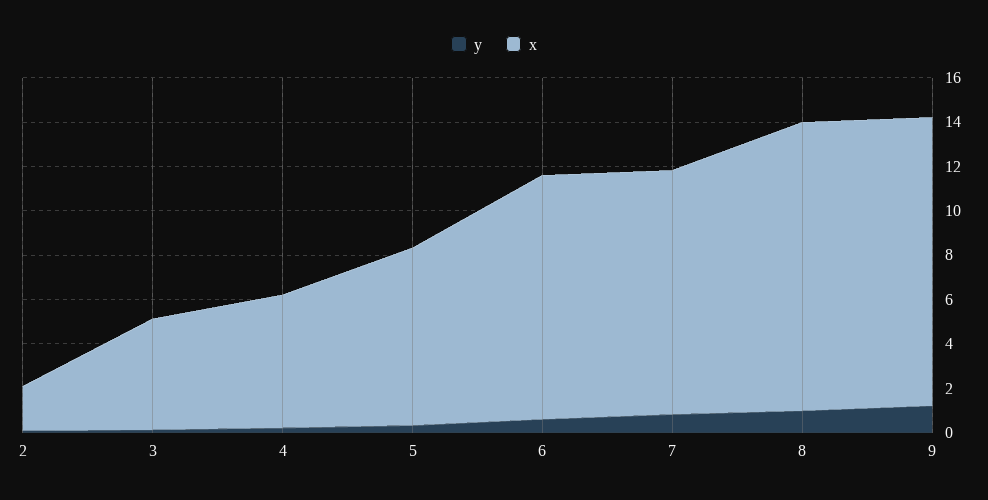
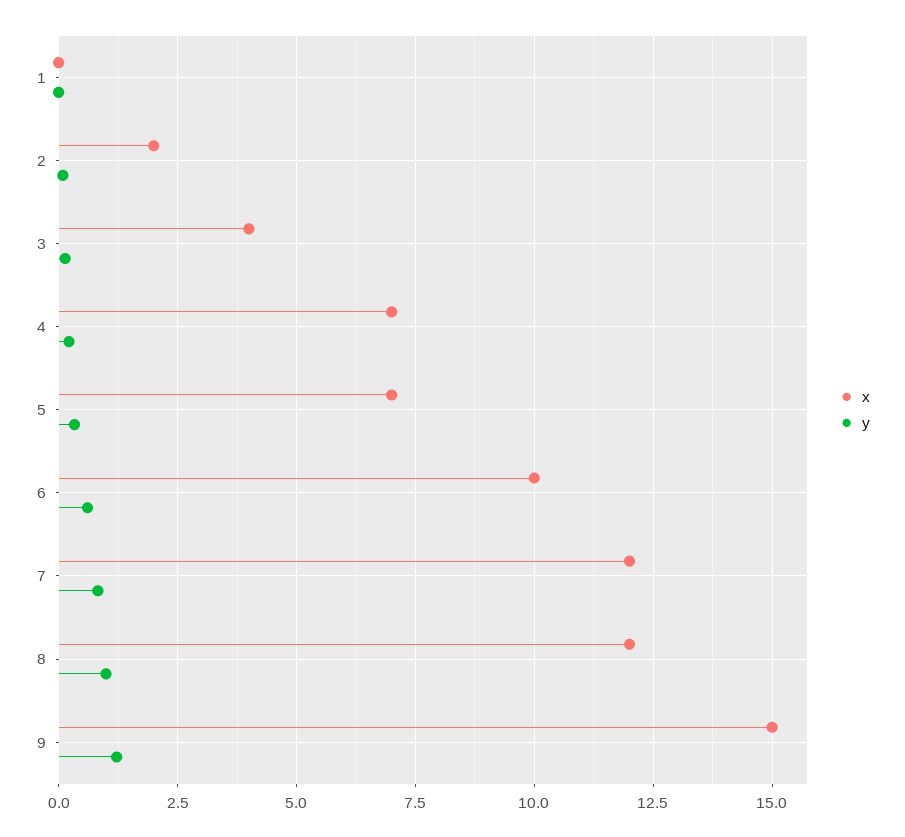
x, 3: 5 -> 4
x, 4: 6 -> 7
x, 5: 8 -> 7
x, 6: 11 -> 10
x, 7: 11 -> 12
x, 8: 13 -> 12
x, 9: 13 -> 15
x, 1: none -> 0
y, 1: none -> 0

